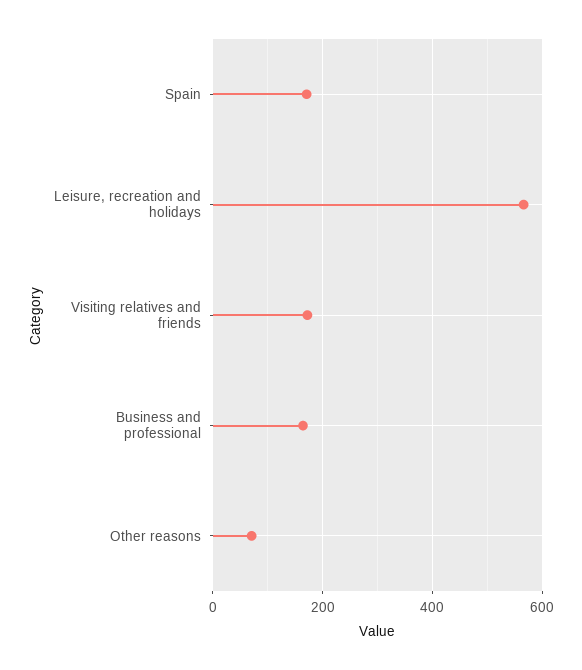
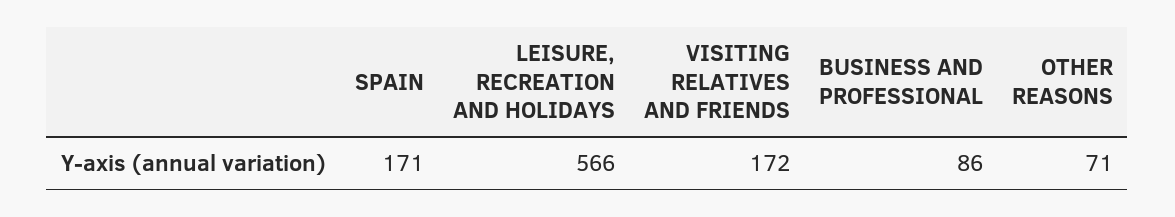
Business and professional: 160 -> 86

